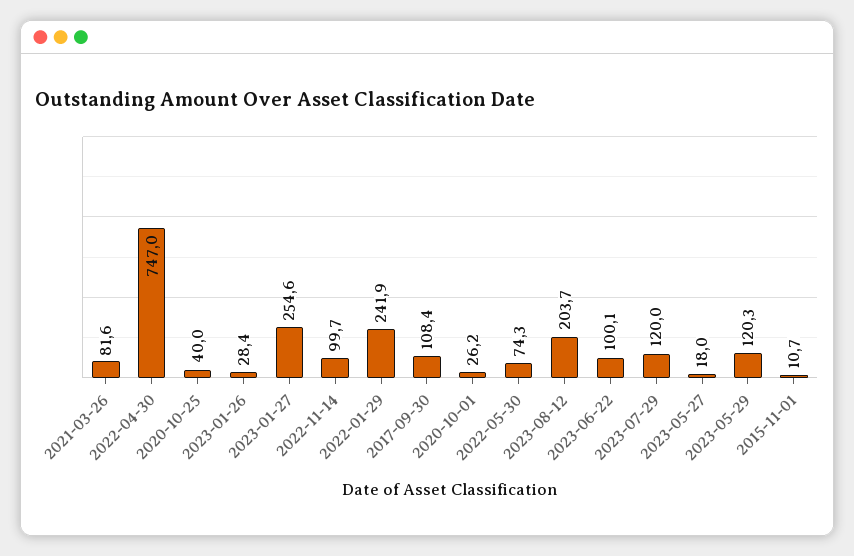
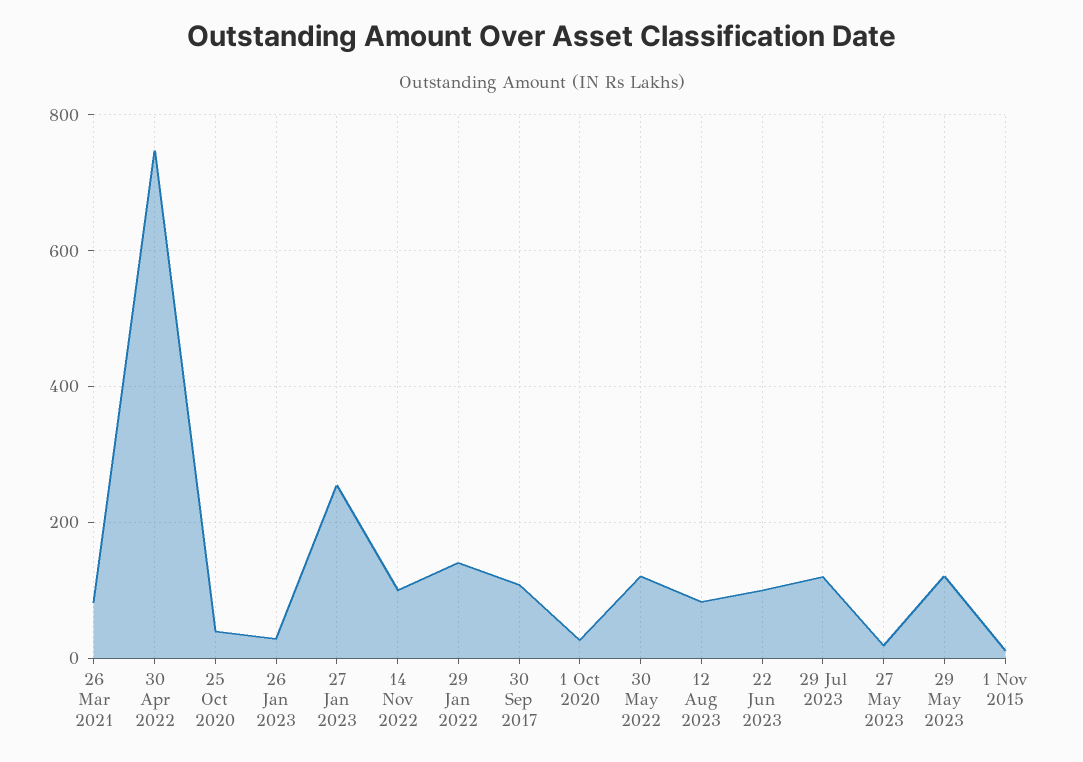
2022-01-29: 241.9 -> 140
2022-05-30: 74.3 -> 120
2023-08-12: 203.7 -> 80

